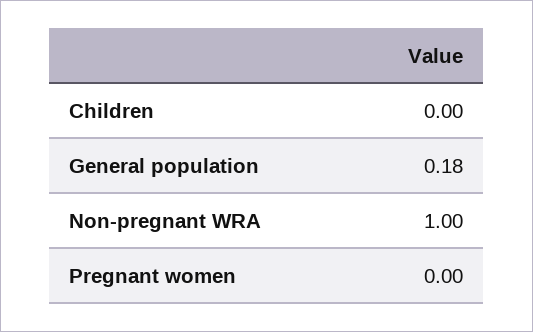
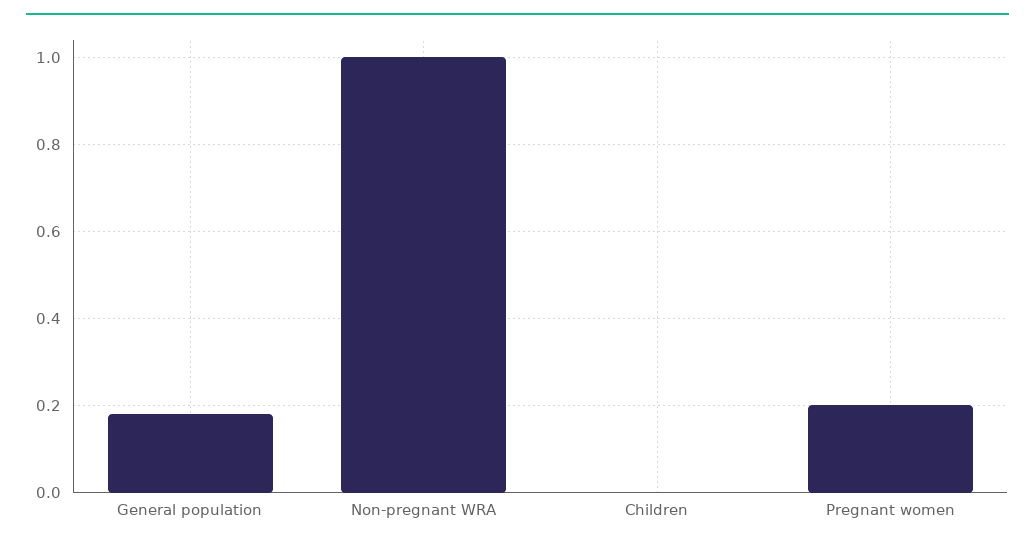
Pregnant women: 0 -> 0.2

